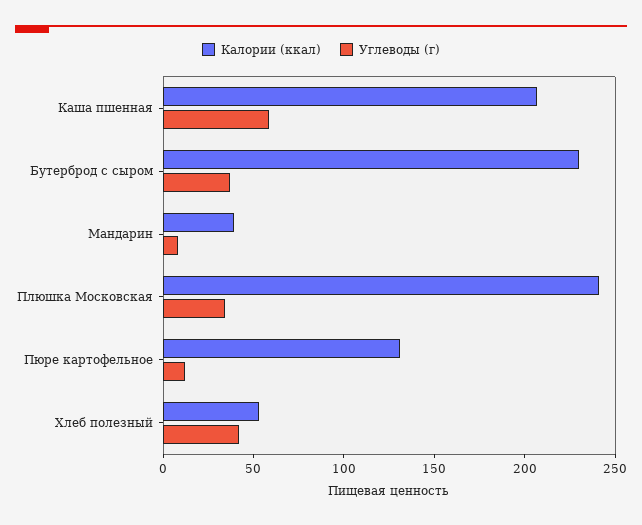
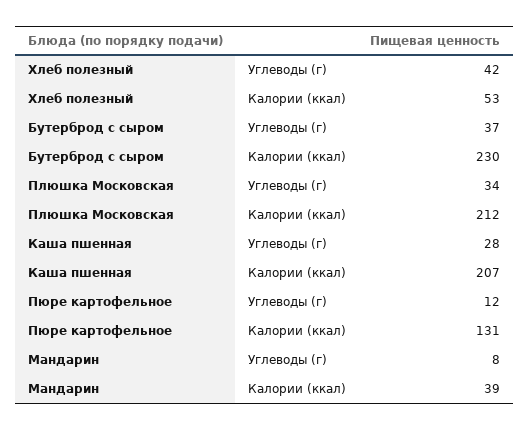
Углеводы (г), Каша пшенная: 60 -> 28
Калории (ккал), Плюшка Московская: 240 -> 212

